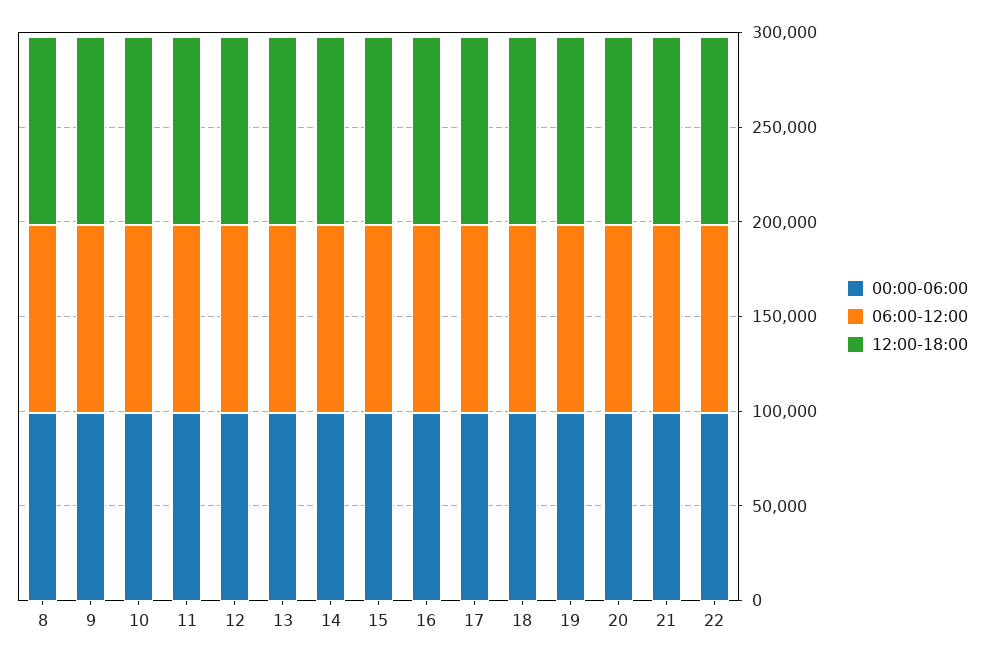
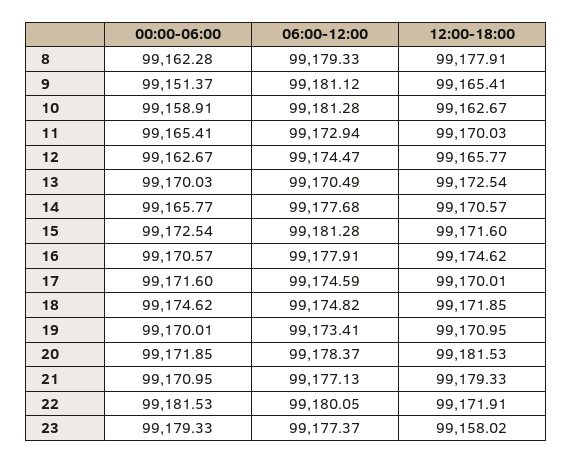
00:00-06:00, 23: none -> 99179.33
06:00-12:00, 23: none -> 99177.37
12:00-18:00, 23: none -> 99158.02

